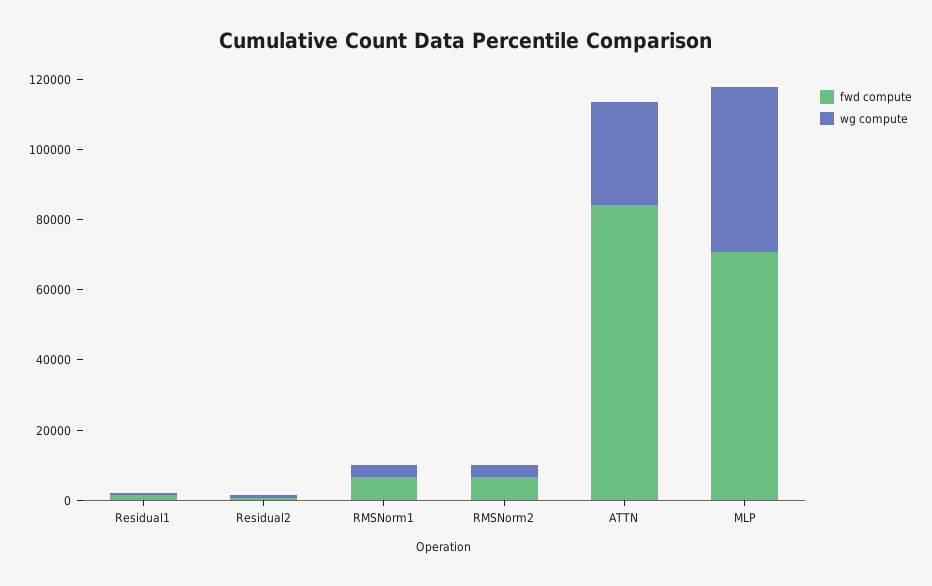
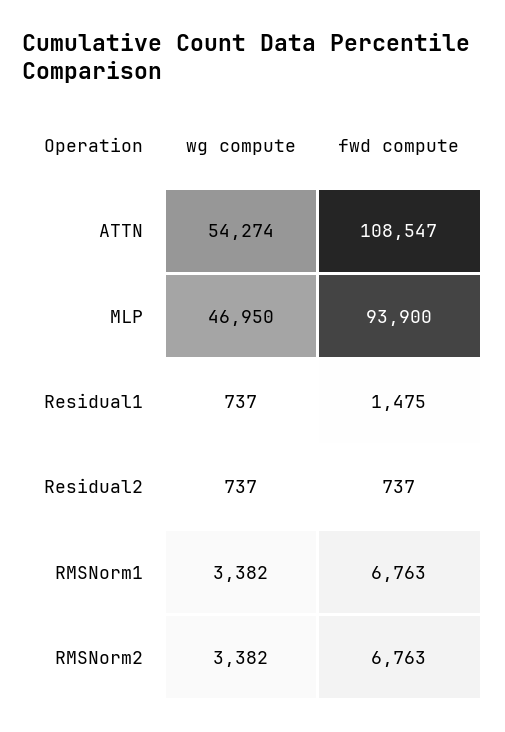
fwd compute, ATTN: 85000 -> 108547
wg compute, ATTN: 30000 -> 54274
fwd compute, MLP: 70000 -> 93900

